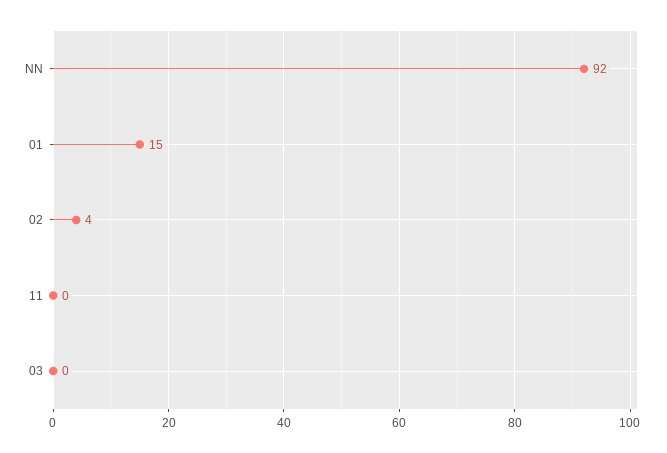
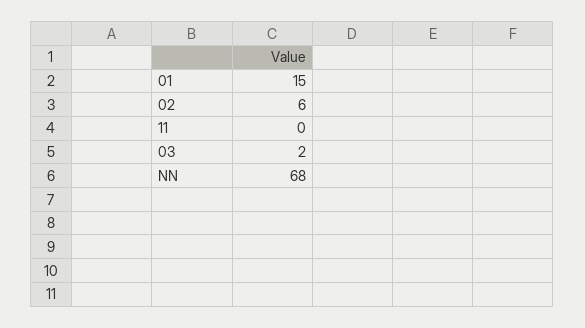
NN: 92 -> 68
02: 4 -> 6
03: 0 -> 2

